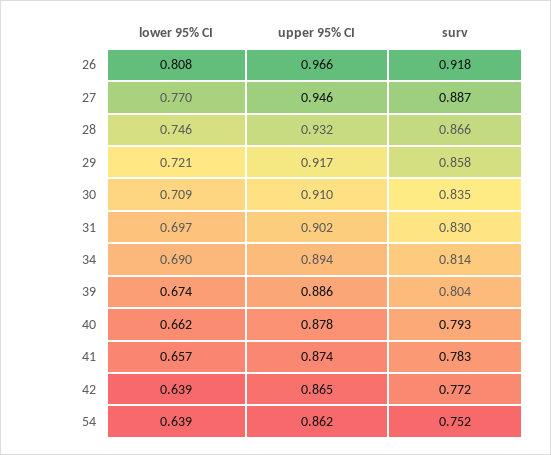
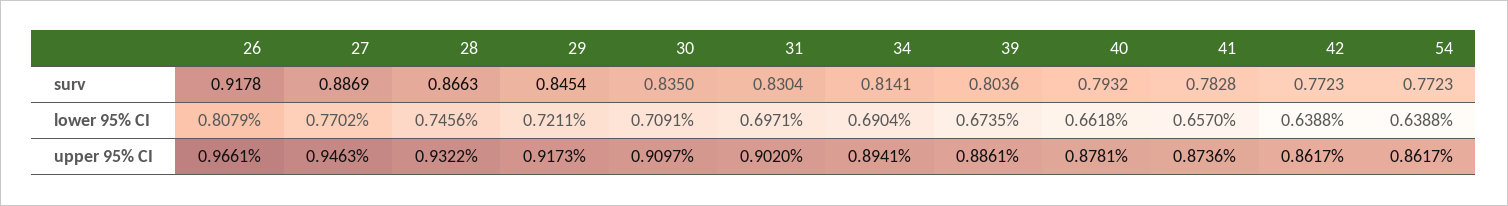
surv, 29: 0.858 -> 0.8454
upper 95% CI, 42: 0.865 -> 0.8617
surv, 54: 0.752 -> 0.7723

